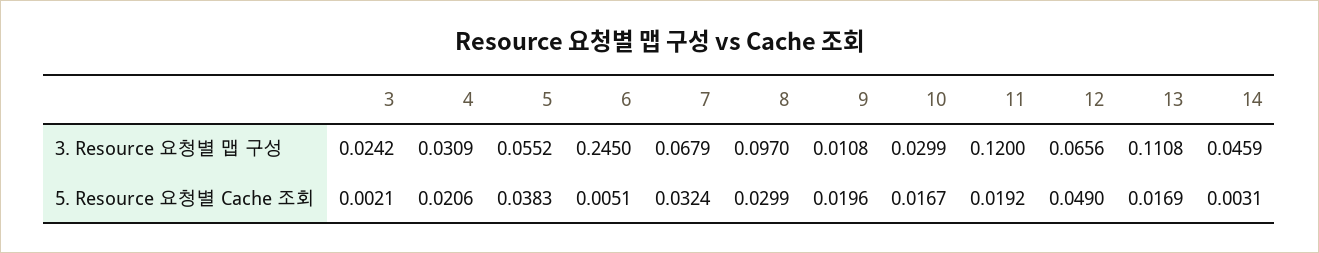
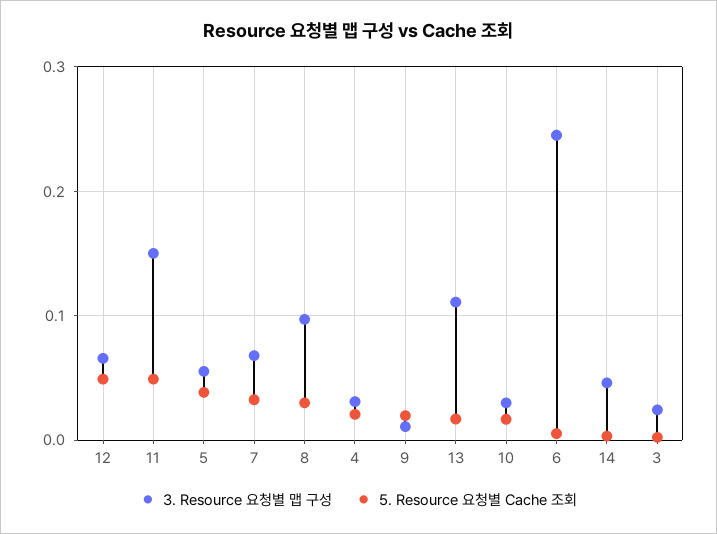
3. Resource 요청별 맵 구성, 11: 0.12 -> 0.15
5. Resource 요청별 Cache 조회, 11: 0.0192 -> 0.05

